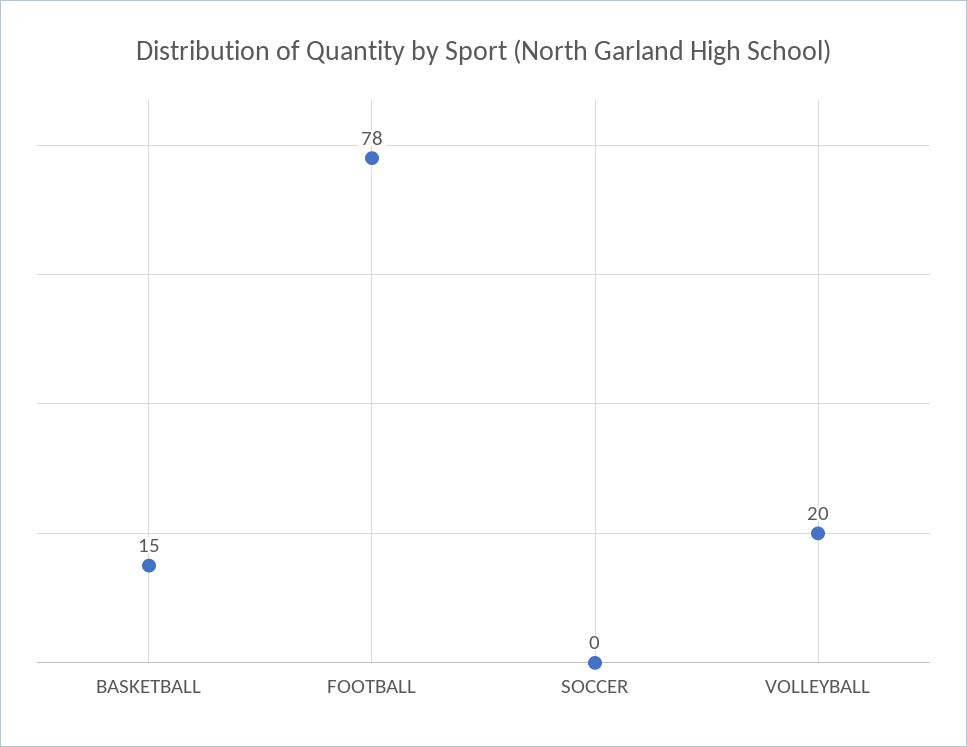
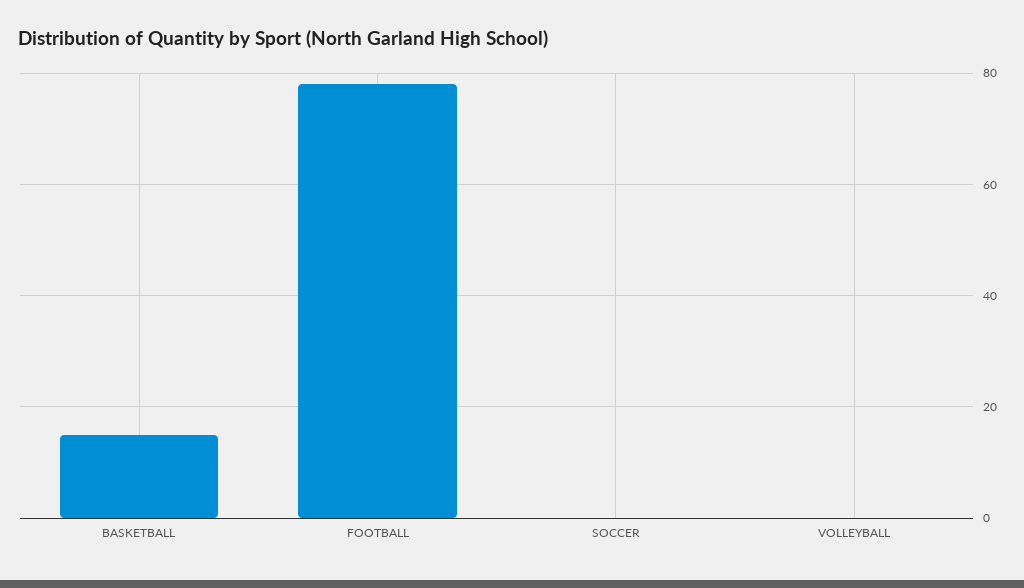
VOLLEYBALL: 20 -> 0

